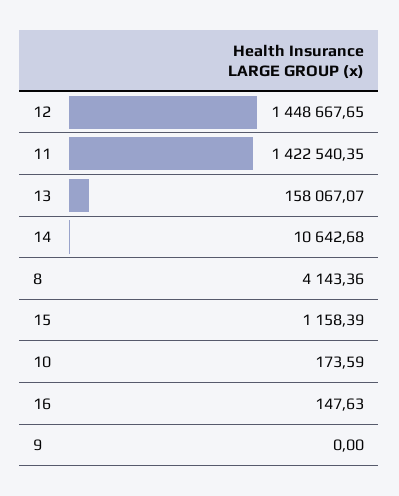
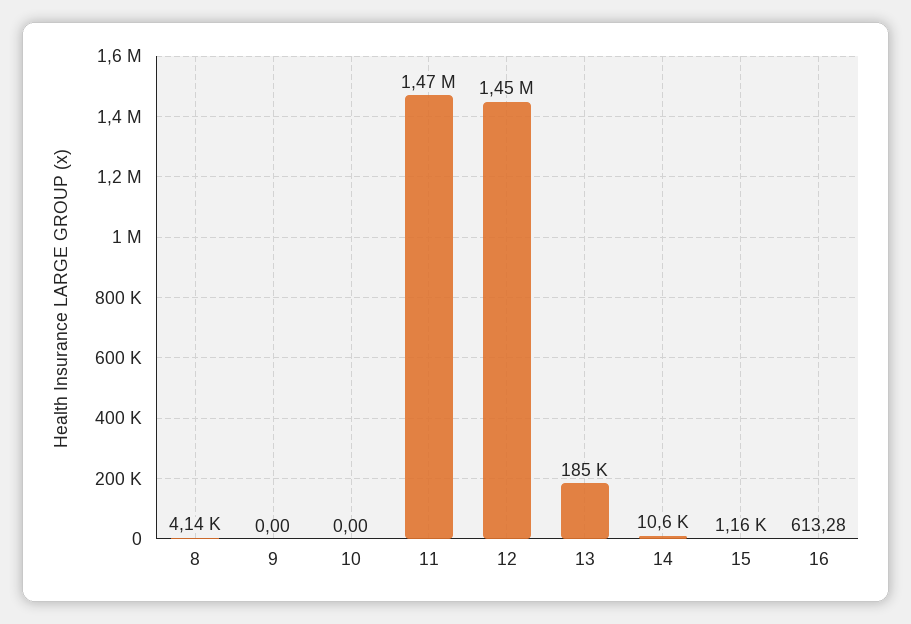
11: 1422540.35 -> 1470000
13: 158067.07 -> 185000
10: 173.59 -> 0
16: 147.63 -> 613.28

